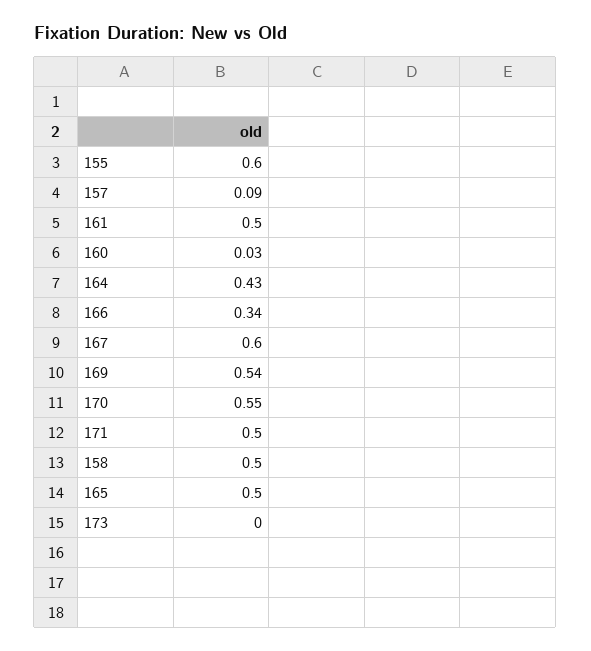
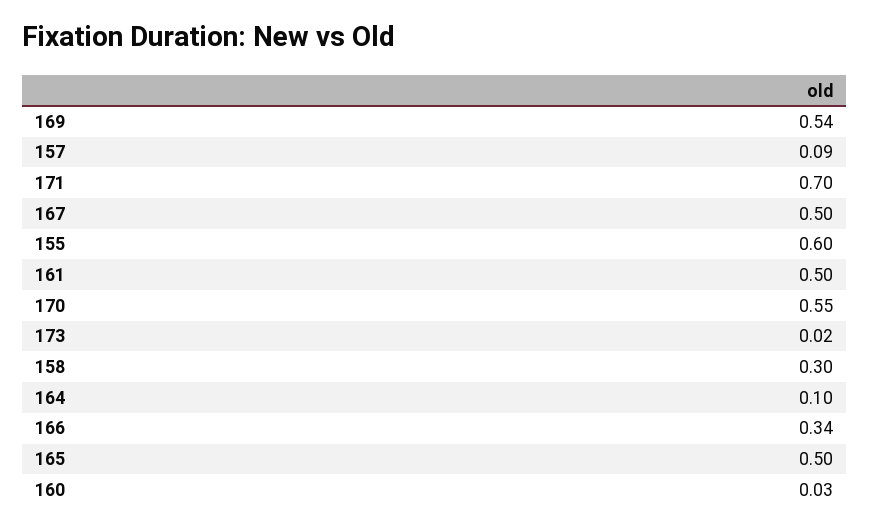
164: 0.43 -> 0.1
167: 0.6 -> 0.5
171: 0.5 -> 0.7
158: 0.5 -> 0.3
173: 0 -> 0.02

